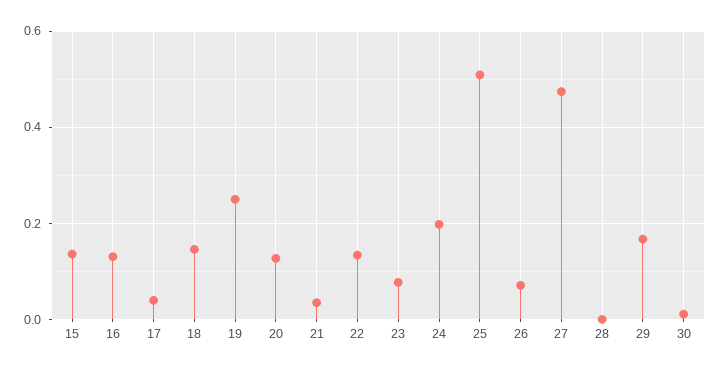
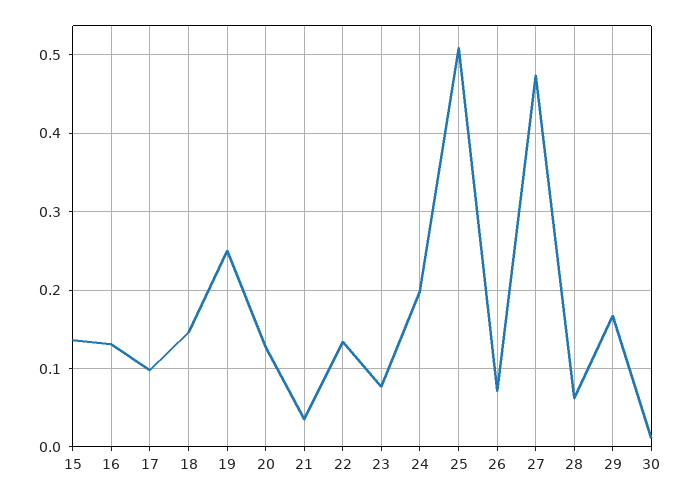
17: 0.04 -> 0.1
28: 0 -> 0.06

